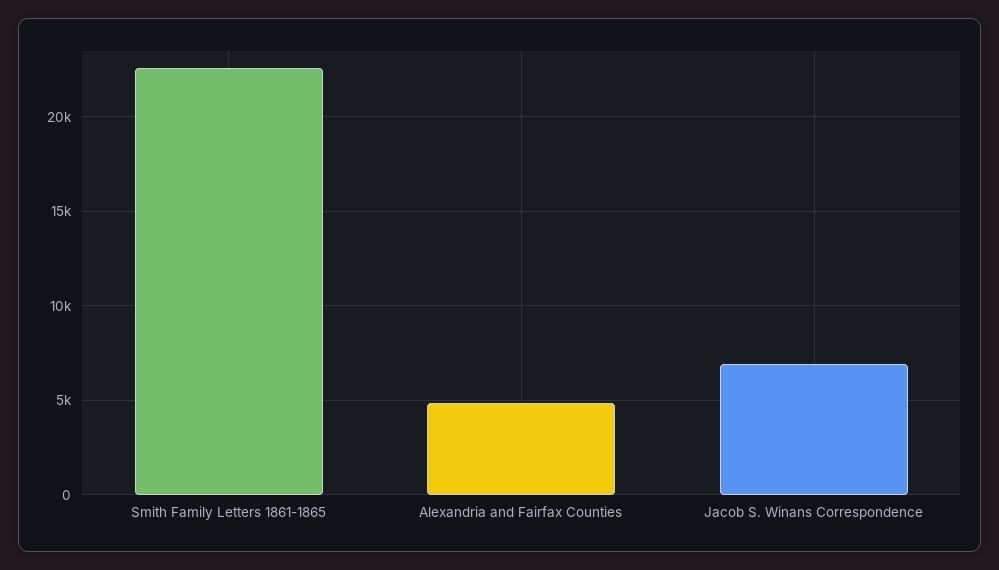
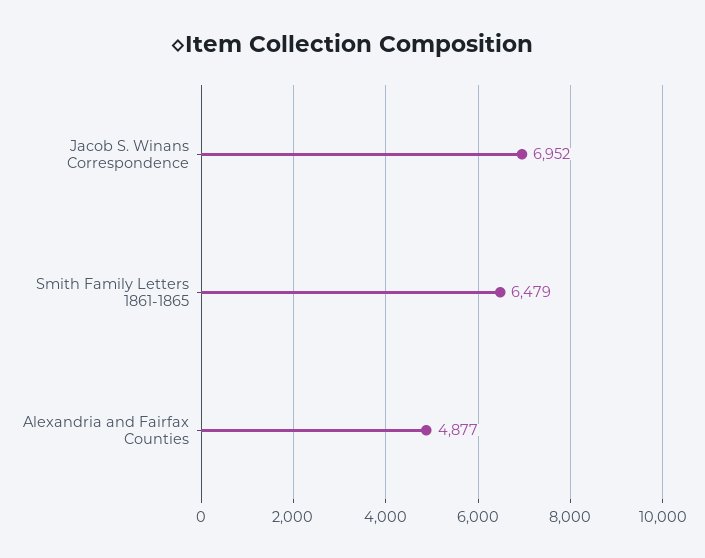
Smith Family Letters 1861-1865: 22500 -> 6479

